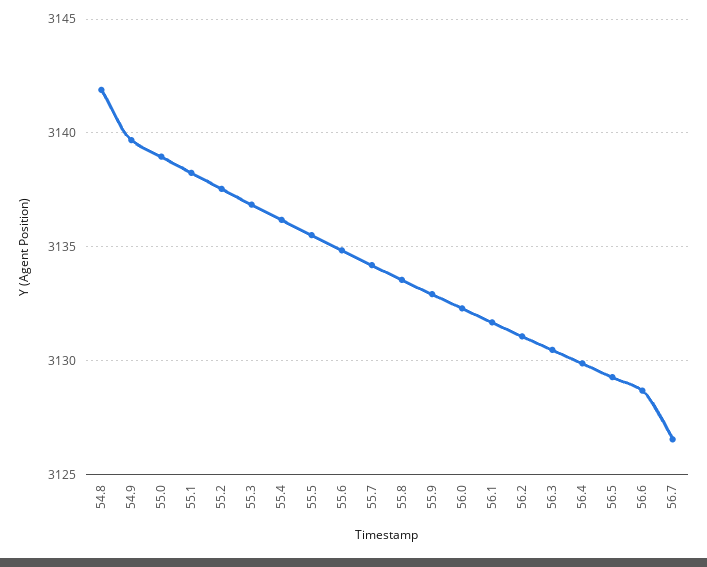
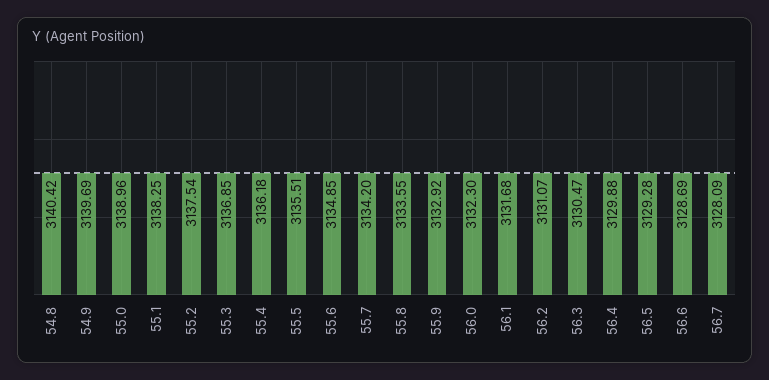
54.8: 3142 -> 3140.42
56.7: 3126.5 -> 3128.09

